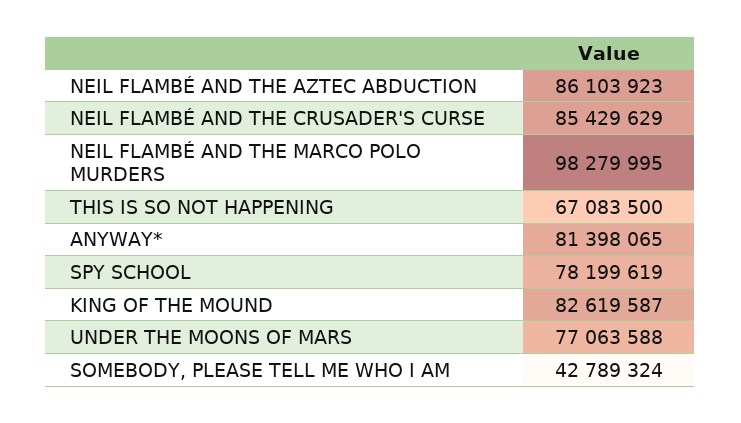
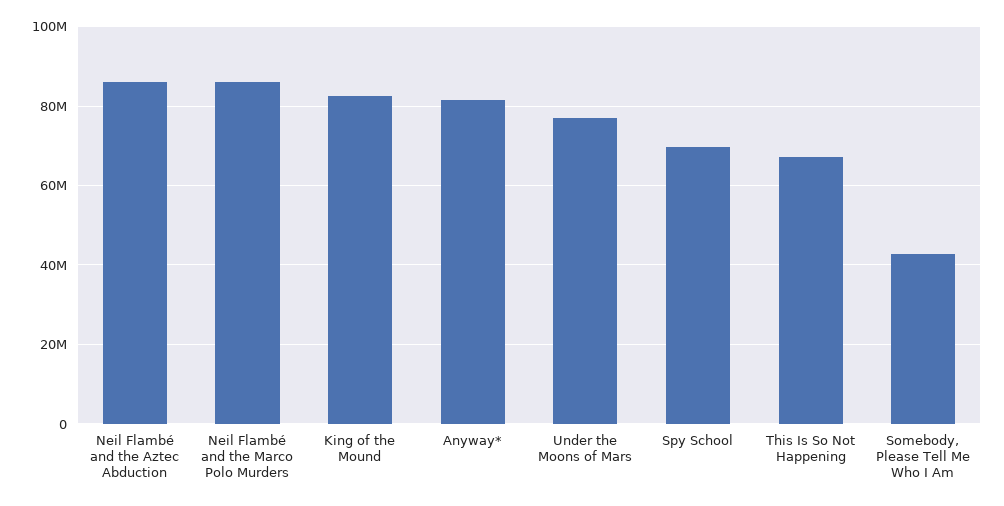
NEIL FLAMBÉ AND THE CRUSADER'S CURSE: 85429629 -> none
NEIL FLAMBÉ AND THE MARCO POLO MURDERS: 98279995 -> 86000000
SPY SCHOOL: 78199619 -> 70000000

